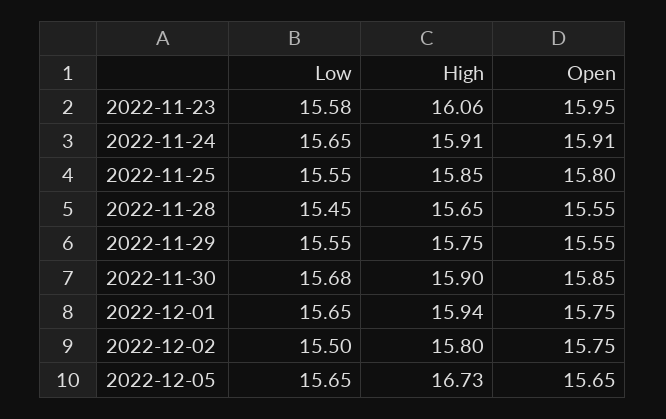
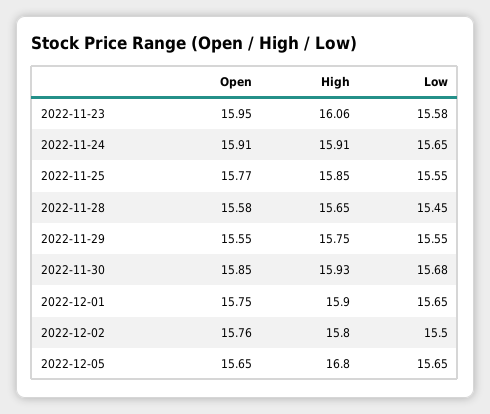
Open, 2022-11-25: 15.8 -> 15.77
Open, 2022-11-28: 15.55 -> 15.58
High, 2022-11-30: 15.9 -> 15.93
High, 2022-12-01: 15.94 -> 15.9
Open, 2022-12-02: 15.75 -> 15.76
High, 2022-12-05: 16.73 -> 16.8

